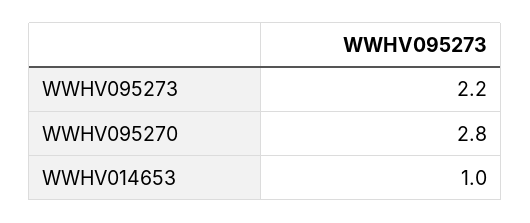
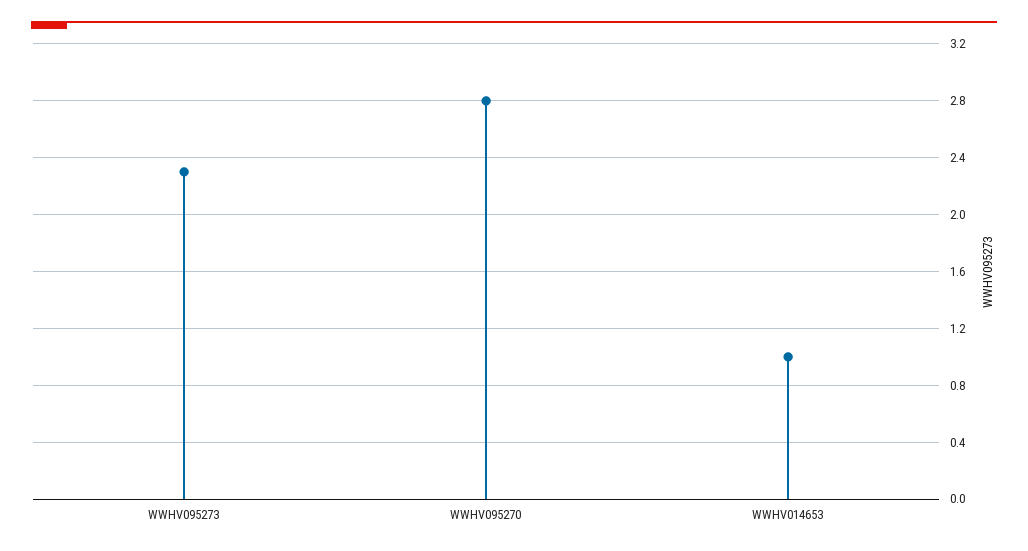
WWHV095273: 2.2 -> 2.3

